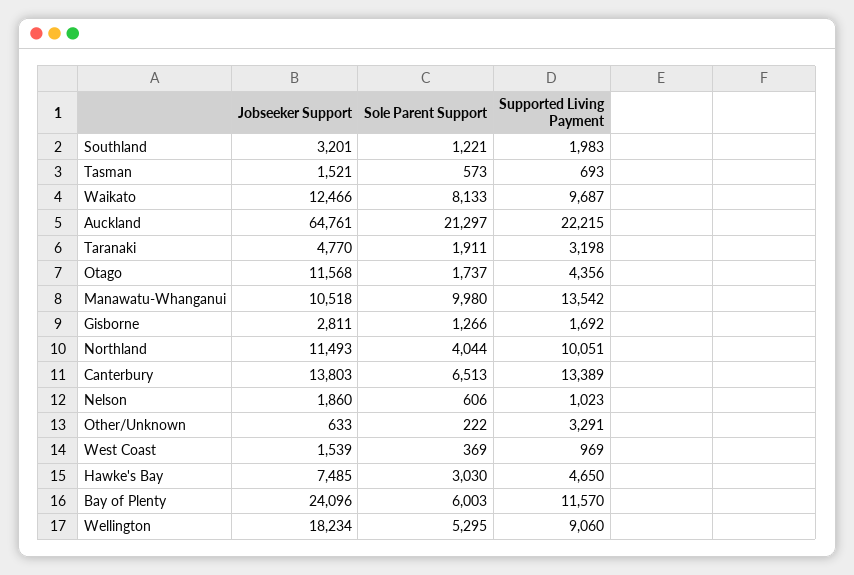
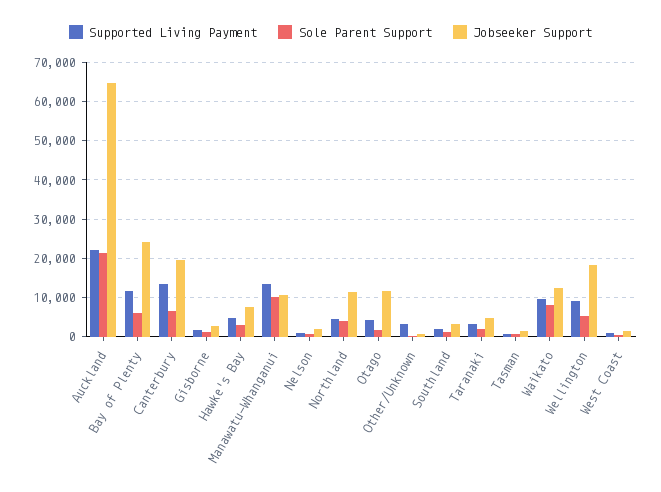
Supported Living Payment, Northland: 10051 -> 4000
Jobseeker Support, Canterbury: 13803 -> 20000

